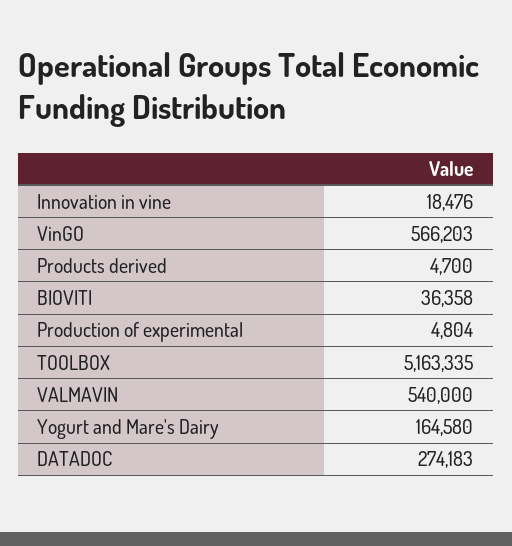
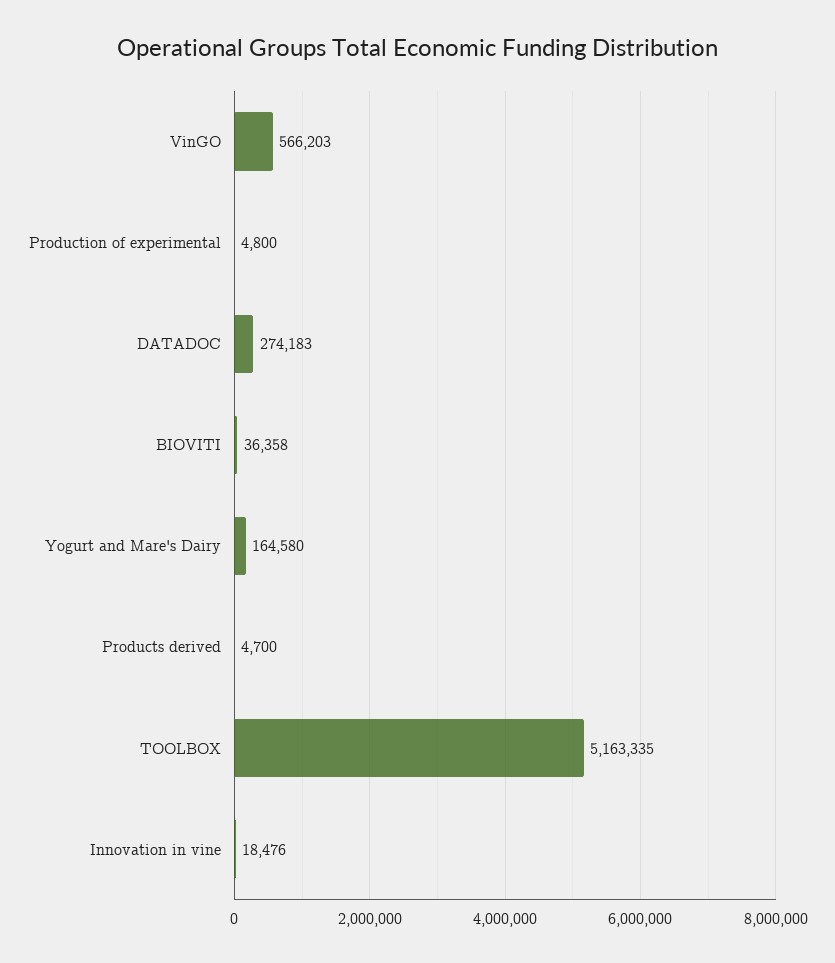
Production of experimental: 4804 -> 4800
VALMAVIN: 540000 -> none

